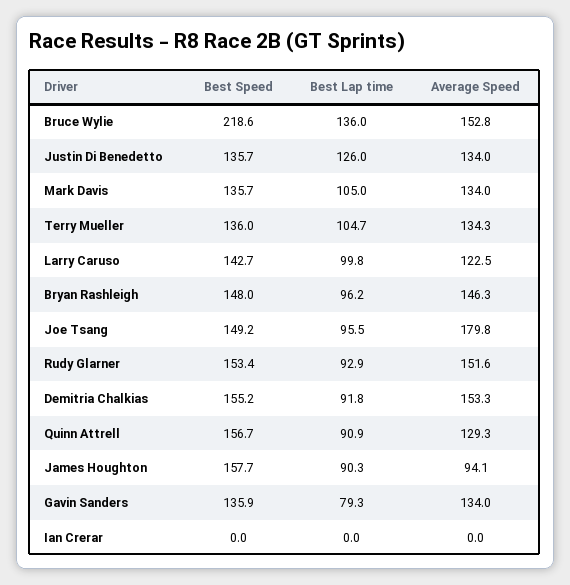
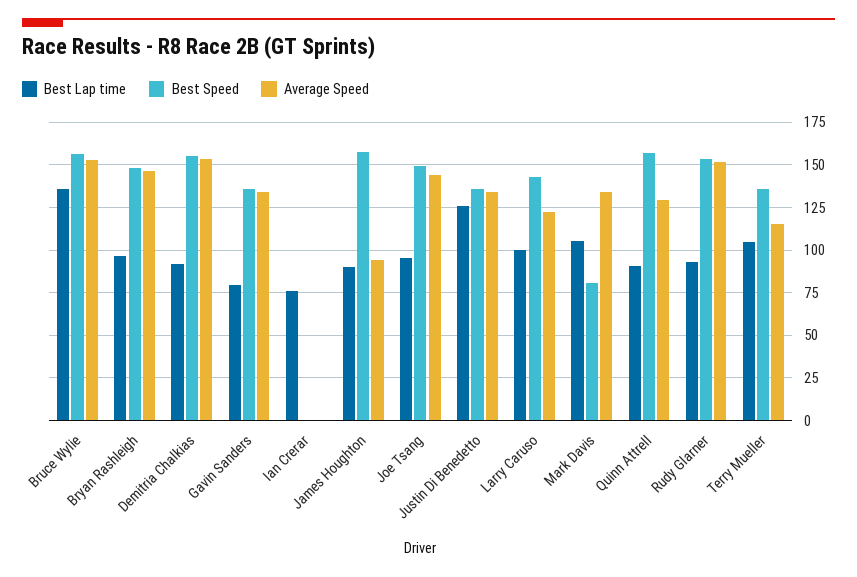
Best Speed, Bruce Wylie: 218.6 -> 155
Best Speed, Mark Davis: 135.7 -> 80
Average Speed, Terry Mueller: 134.3 -> 115
Average Speed, Joe Tsang: 179.8 -> 145
Best Lap time, Ian Crerar: 0 -> 75

